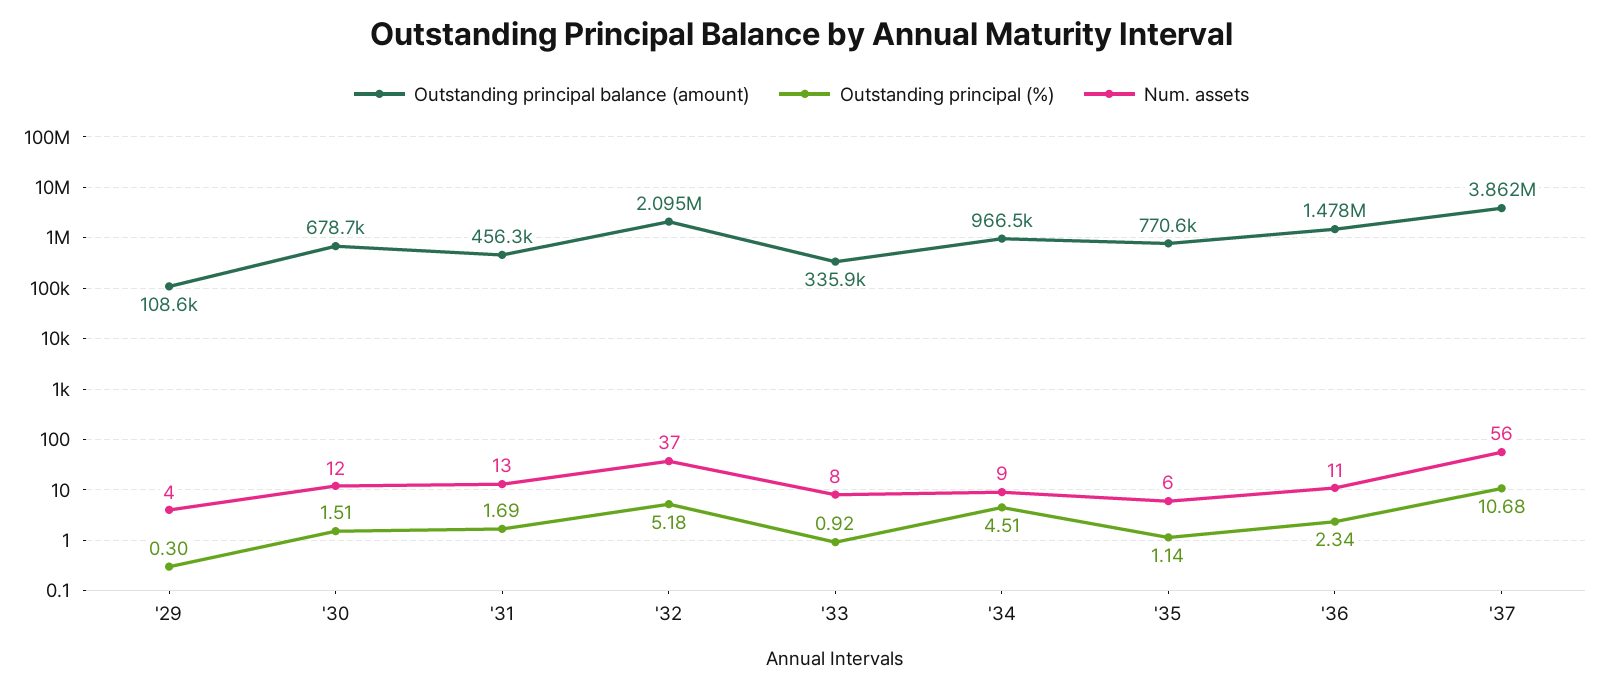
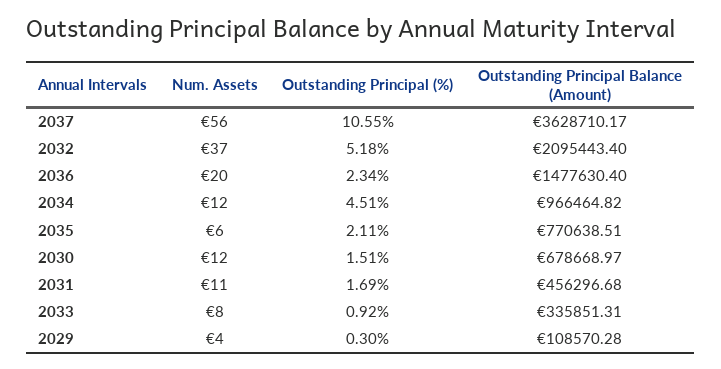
Num. assets, '31: 13 -> 11
Num. assets, '34: 9 -> 12
Outstanding principal (%), '35: 1.14 -> 2.11
Num. assets, '36: 11 -> 20
Outstanding principal balance (amount), '37: 3862000 -> 3628710.17
Outstanding principal (%), '37: 10.68 -> 10.55

